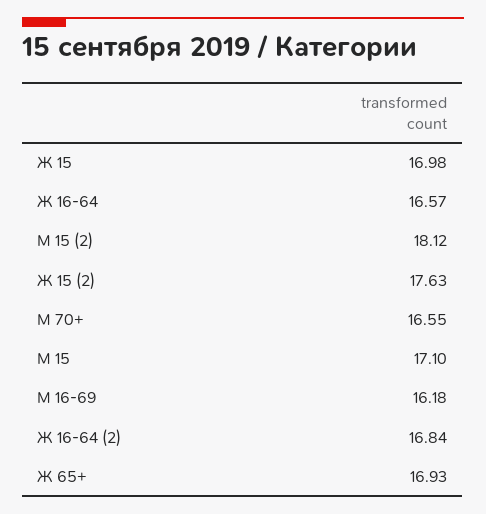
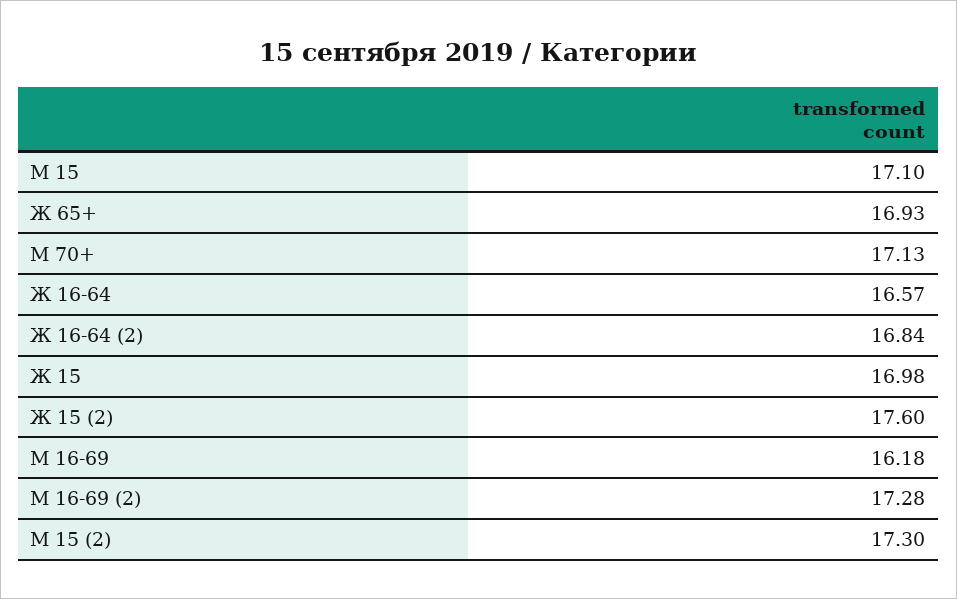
М 15 (2): 18.12 -> 17.3
Ж 15 (2): 17.63 -> 17.6
М 70+: 16.55 -> 17.13
М 16-69 (2): none -> 17.28

